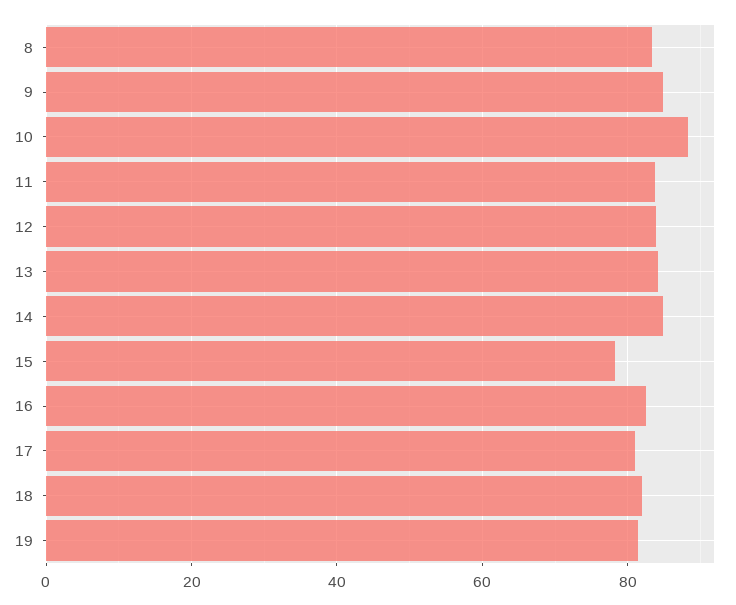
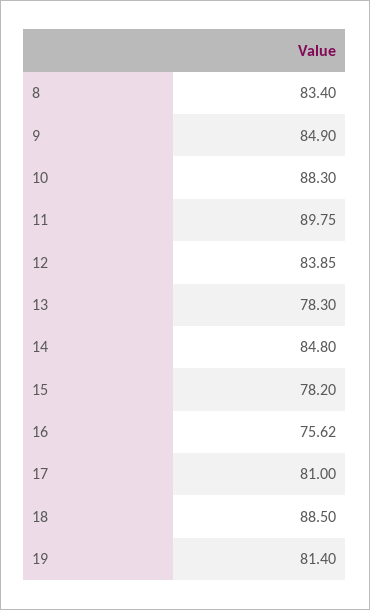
11: 84 -> 89.75
13: 84 -> 78.3
16: 82 -> 75.62
18: 82 -> 88.5

